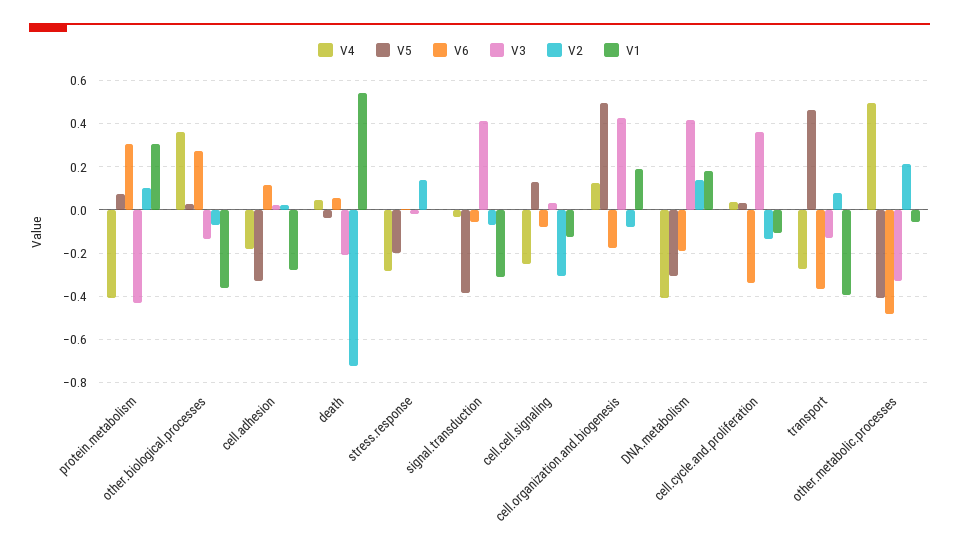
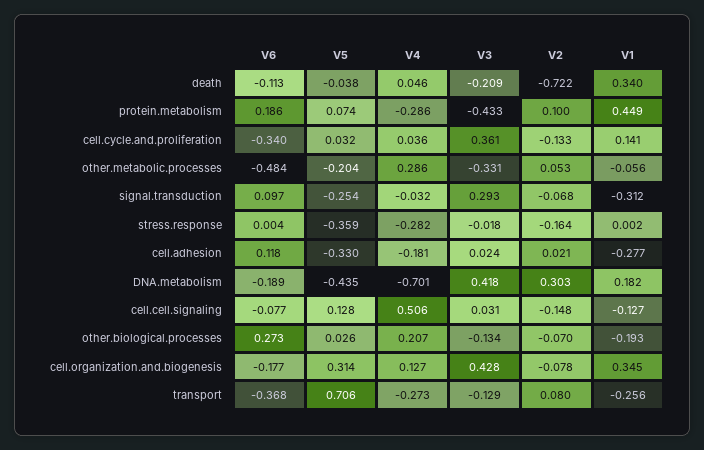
V4, protein.metabolism: -0.4 -> -0.286
V6, protein.metabolism: 0.3 -> 0.186
V1, protein.metabolism: 0.3 -> 0.449
V4, other.biological.processes: 0.35 -> 0.207
V1, other.biological.processes: -0.35 -> -0.193
V6, death: 0.05 -> -0.113
V1, death: 0.55 -> 0.34
V5, stress.response: -0.2 -> -0.359
V2, stress.response: 0.15 -> -0.164
V5, signal.transduction: -0.4 -> -0.254
V6, signal.transduction: -0.05 -> 0.097
V3, signal.transduction: 0.4 -> 0.293
V4, cell.cell.signaling: -0.25 -> 0.506
V2, cell.cell.signaling: -0.3 -> -0.148
V5, cell.organization.and.biogenesis: 0.5 -> 0.314
V1, cell.organization.and.biogenesis: 0.2 -> 0.345
V4, DNA.metabolism: -0.4 -> -0.701
V5, DNA.metabolism: -0.3 -> -0.435
V2, DNA.metabolism: 0.15 -> 0.303
V1, cell.cycle.and.proliferation: -0.1 -> 0.141
V5, transport: 0.45 -> 0.706
V1, transport: -0.4 -> -0.256
V4, other.metabolic.processes: 0.5 -> 0.286
V5, other.metabolic.processes: -0.4 -> -0.204
V2, other.metabolic.processes: 0.2 -> 0.053

